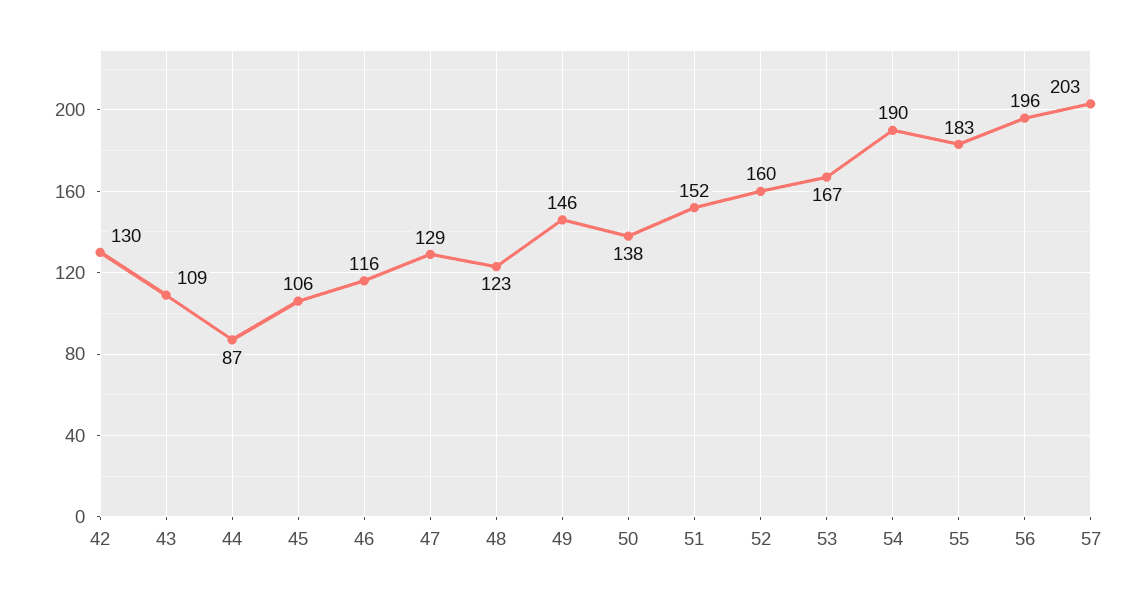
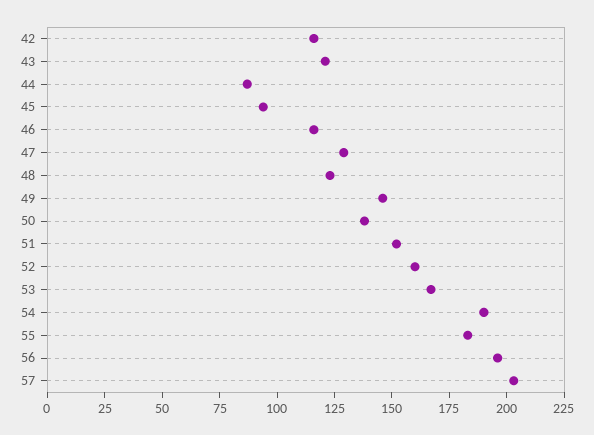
42: 130 -> 115
43: 109 -> 120
45: 106 -> 95

